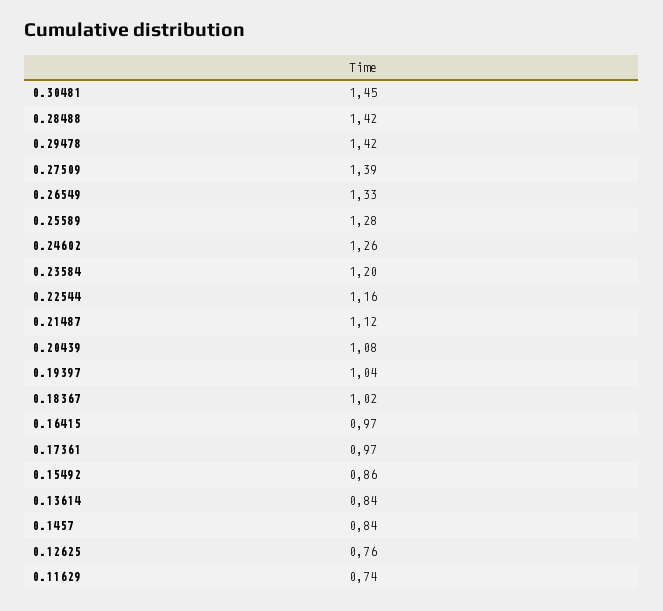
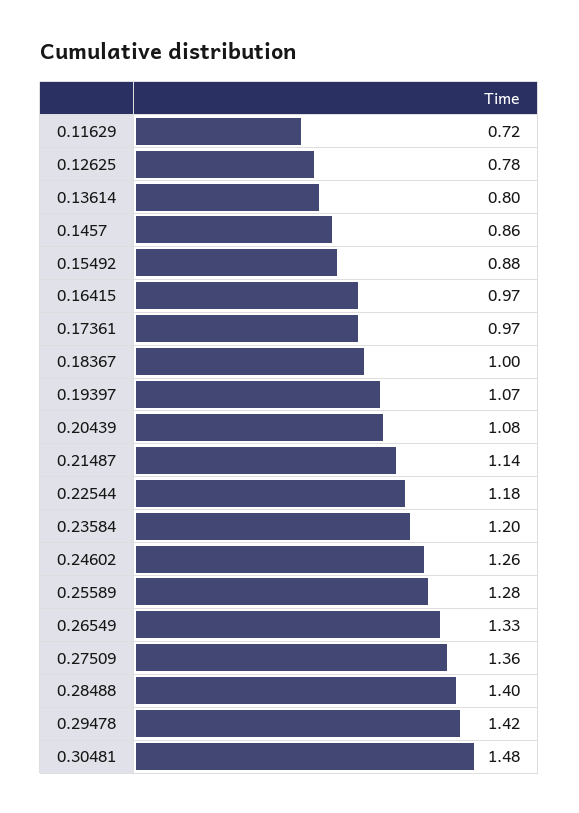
0.30481: 1.45 -> 1.48
0.28488: 1.42 -> 1.4
0.27509: 1.39 -> 1.36
0.22544: 1.16 -> 1.18
0.21487: 1.12 -> 1.14
0.19397: 1.04 -> 1.07
0.18367: 1.02 -> 1
0.15492: 0.86 -> 0.88
0.13614: 0.84 -> 0.8
0.1457: 0.84 -> 0.86
0.12625: 0.76 -> 0.78
0.11629: 0.74 -> 0.72

